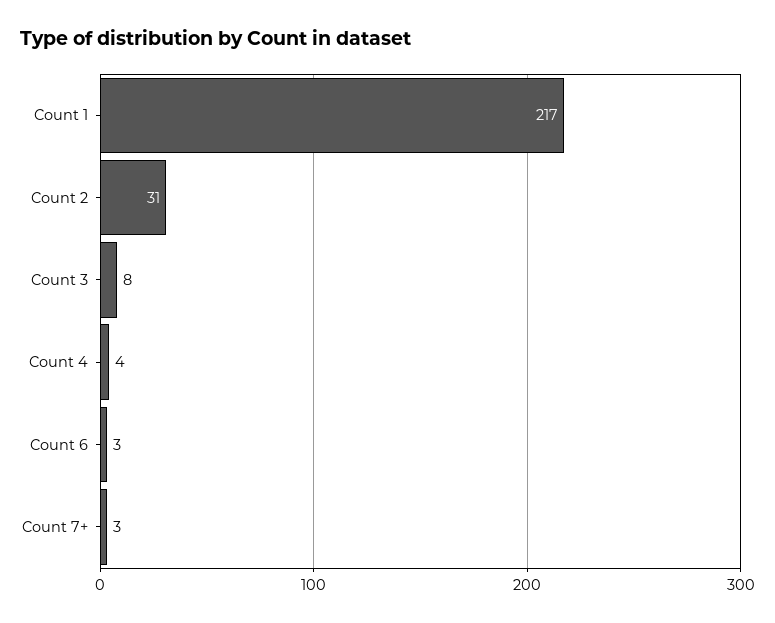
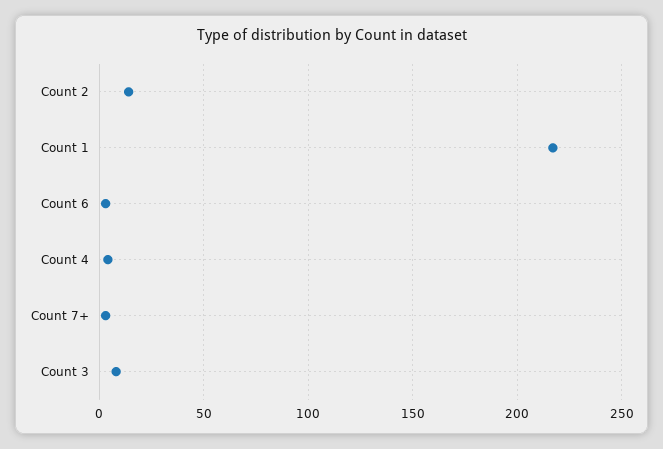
Count 2: 31 -> 15

